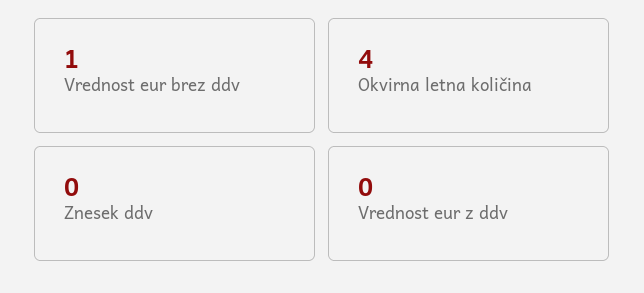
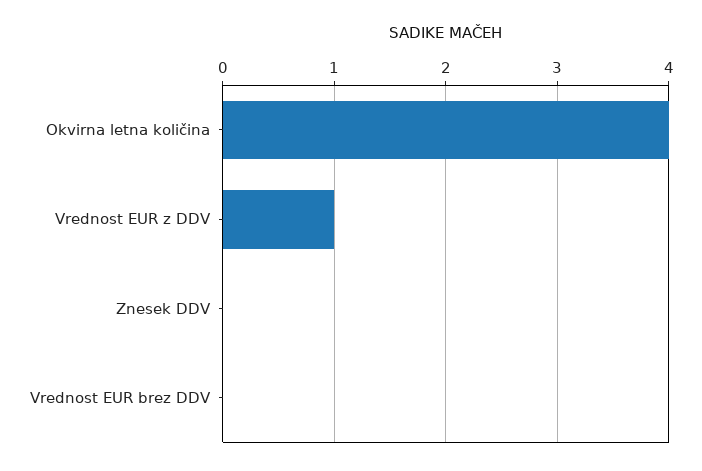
Vrednost eur brez ddv: 1 -> 0
Vrednost eur z ddv: 0 -> 1

